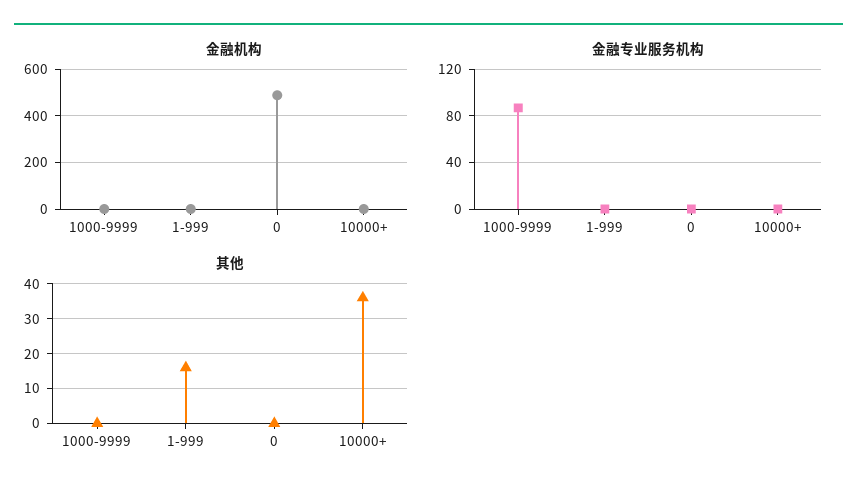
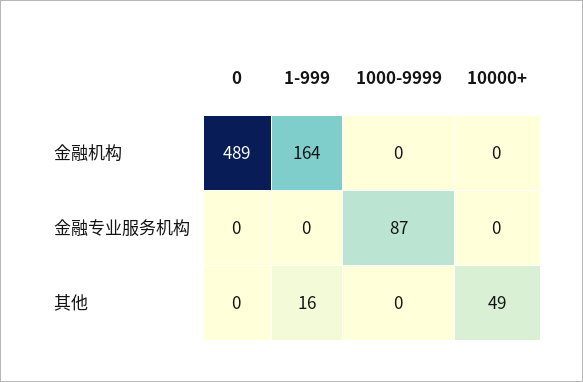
金融机构, 1-999: 0 -> 164
其他, 10000+: 35 -> 49

